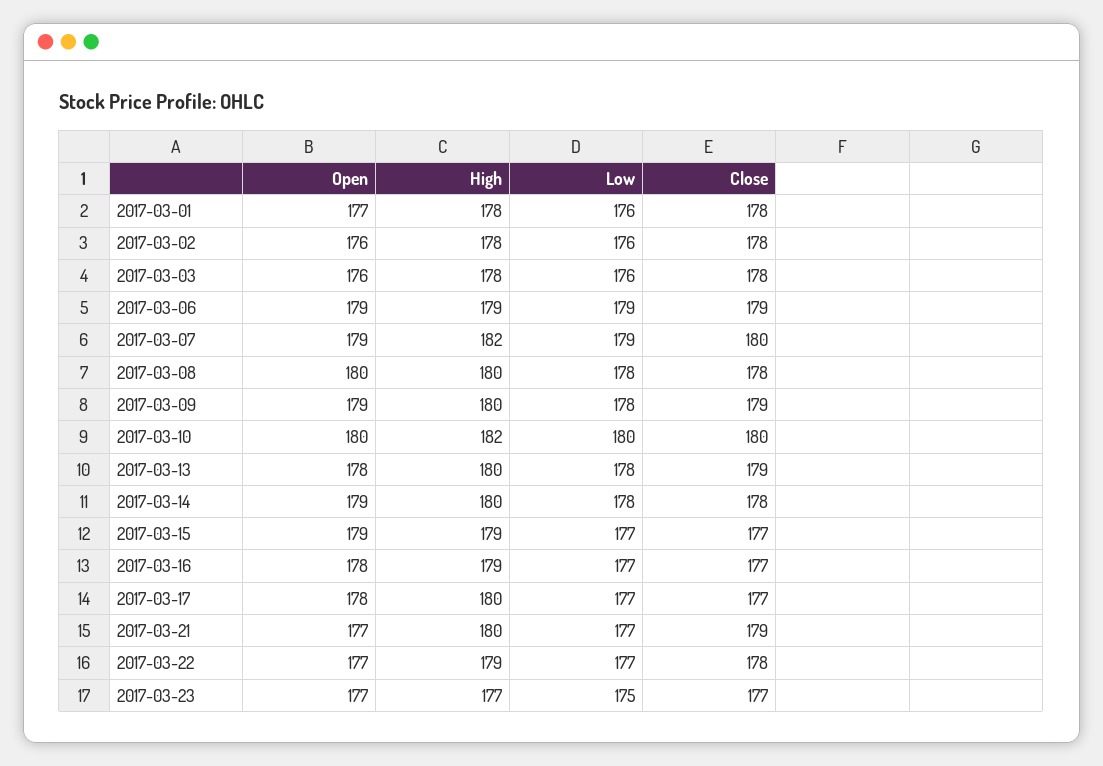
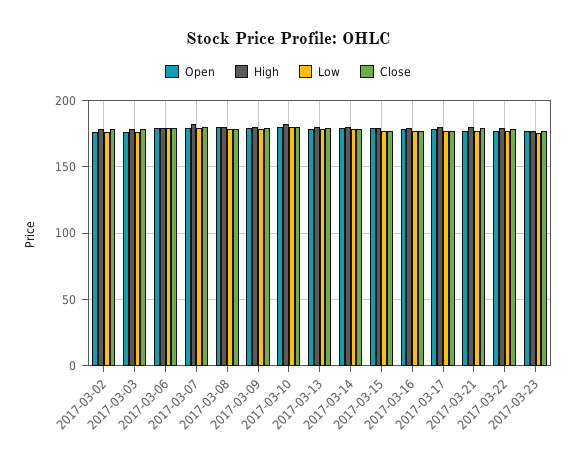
Open, 2017-03-01: 177 -> none
High, 2017-03-01: 178 -> none
Low, 2017-03-01: 176 -> none
Close, 2017-03-01: 178 -> none

